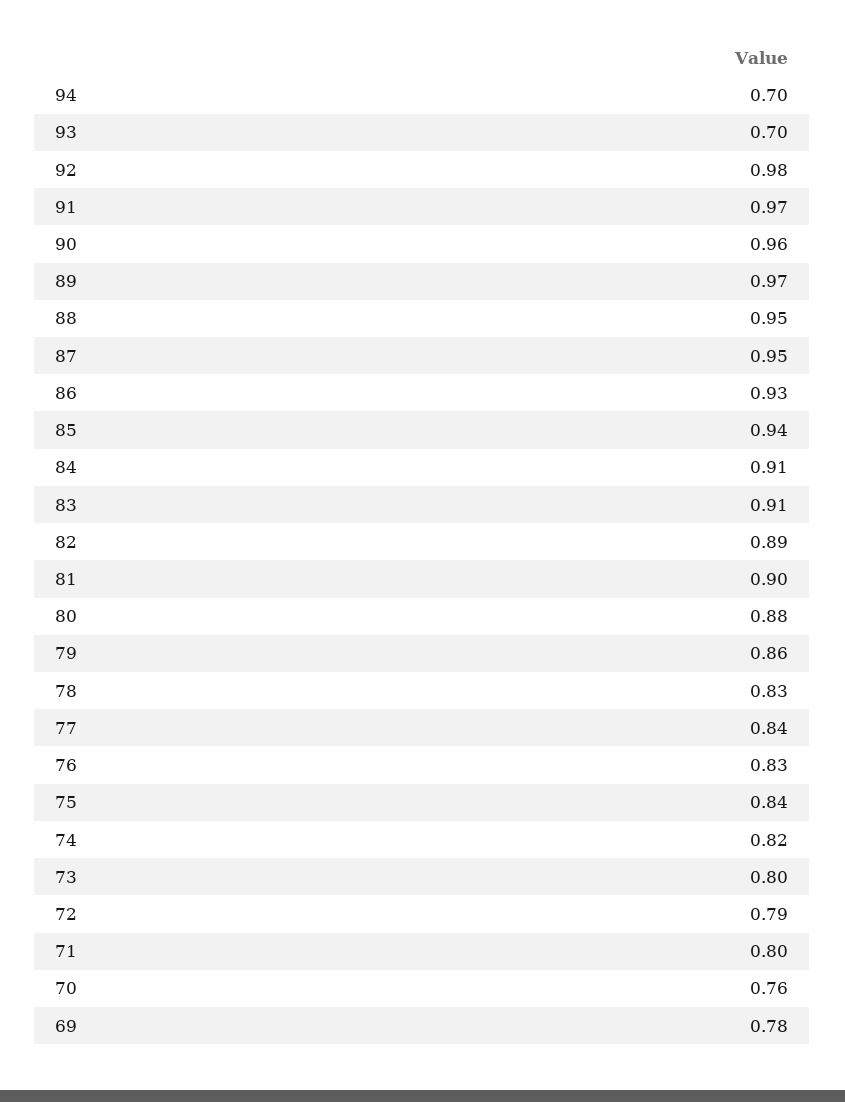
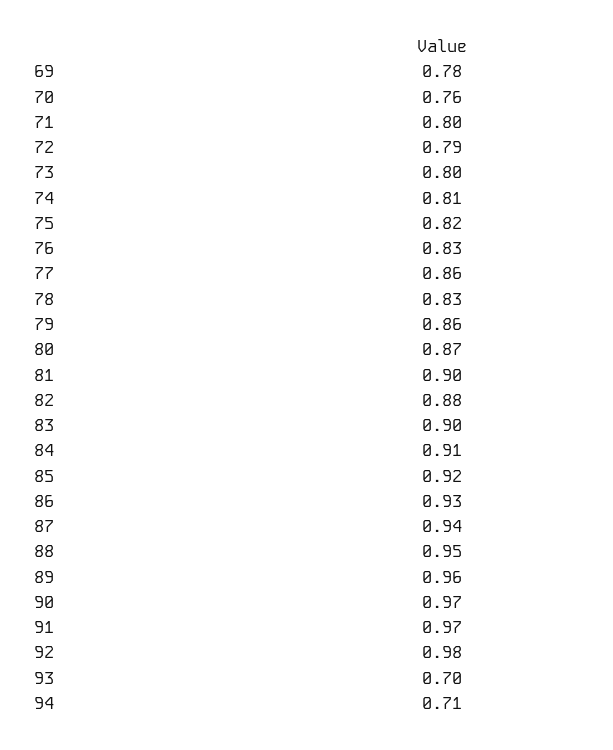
94: 0.7 -> 0.71
90: 0.96 -> 0.97
89: 0.97 -> 0.96
87: 0.95 -> 0.94
85: 0.94 -> 0.92
83: 0.91 -> 0.9
82: 0.89 -> 0.88
80: 0.88 -> 0.87
77: 0.84 -> 0.86
75: 0.84 -> 0.82
74: 0.82 -> 0.81

